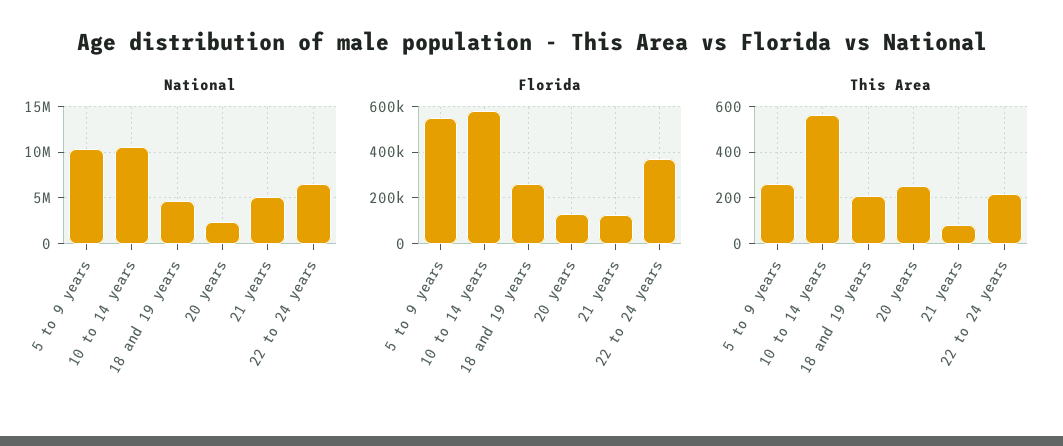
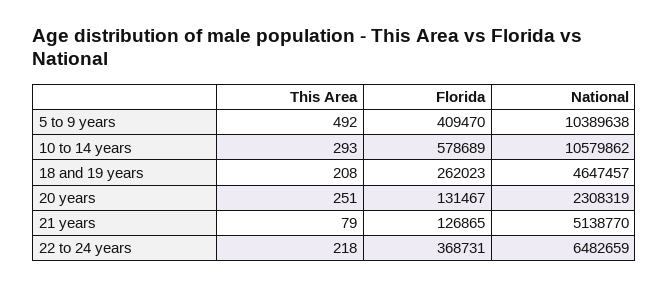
Florida, 5 to 9 years: 550000 -> 409470
This Area, 5 to 9 years: 250 -> 492
This Area, 10 to 14 years: 550 -> 293

